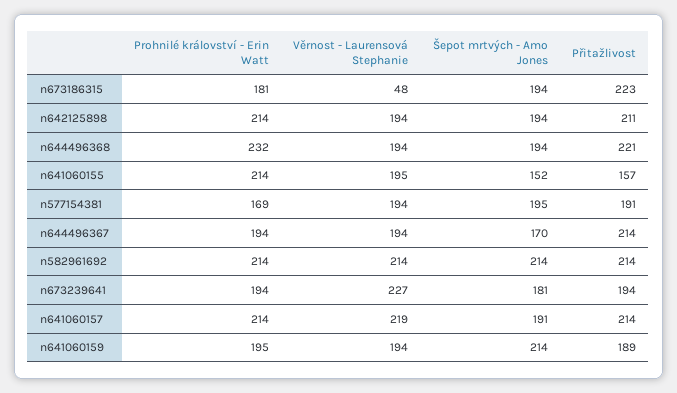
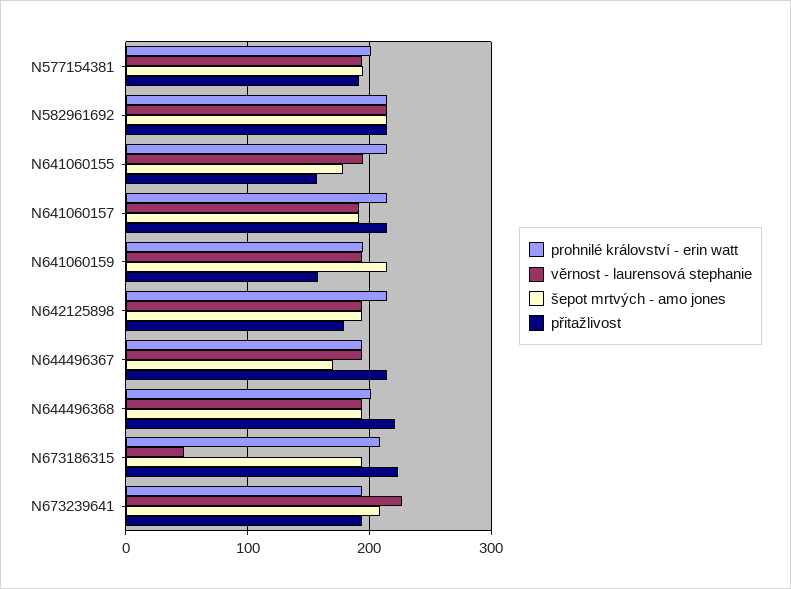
Prohnilé království - Erin Watt, n673186315: 181 -> 210
Přitažlivost, n642125898: 211 -> 180
Prohnilé království - Erin Watt, n644496368: 232 -> 200
Šepot mrtvých - Amo Jones, n641060155: 152 -> 180
Prohnilé království - Erin Watt, n577154381: 169 -> 200
Šepot mrtvých - Amo Jones, n673239641: 181 -> 210
Věrnost - Laurensová Stephanie, n641060157: 219 -> 190
Přitažlivost, n641060159: 189 -> 160

